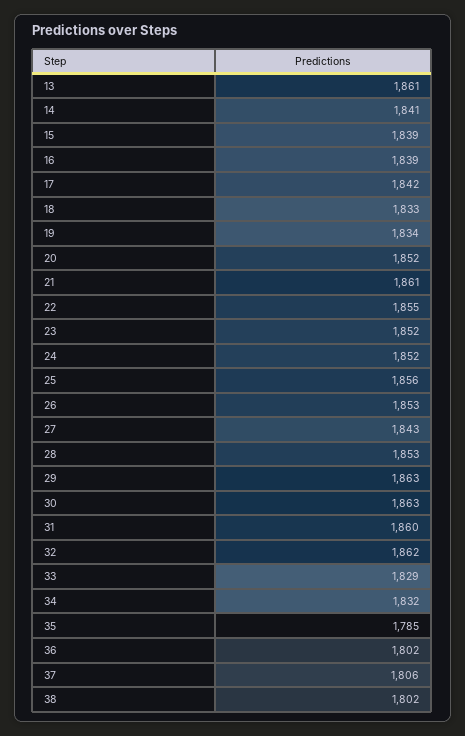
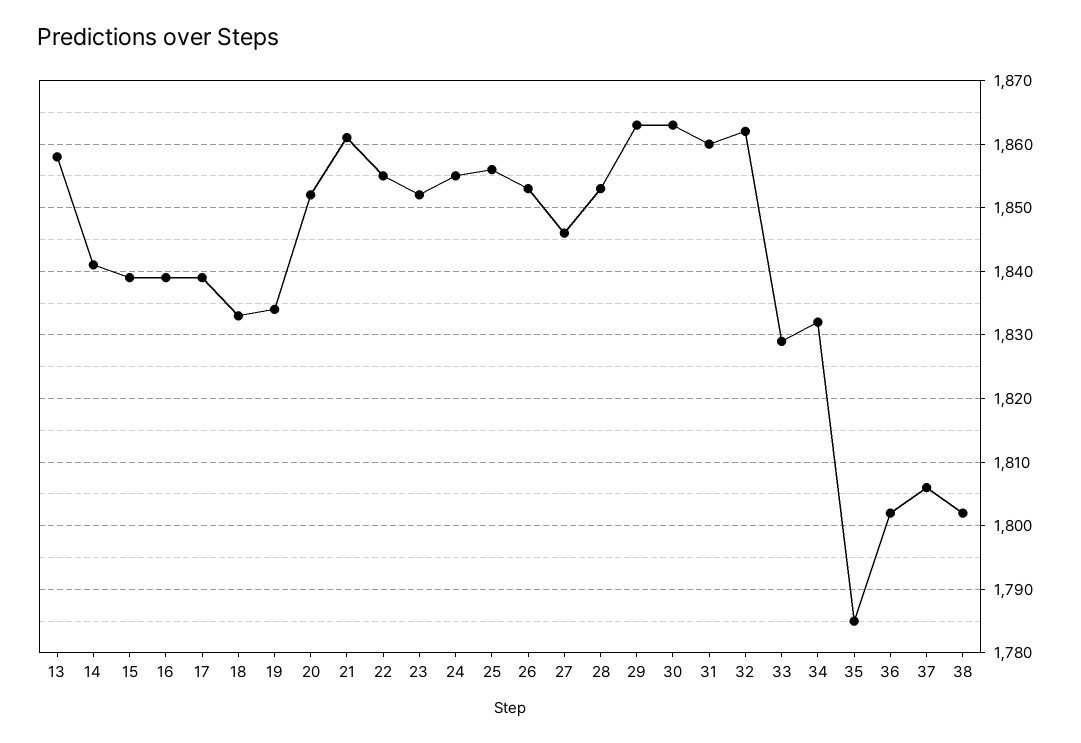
13: 1861 -> 1858
17: 1842 -> 1839
24: 1852 -> 1855
27: 1843 -> 1846

